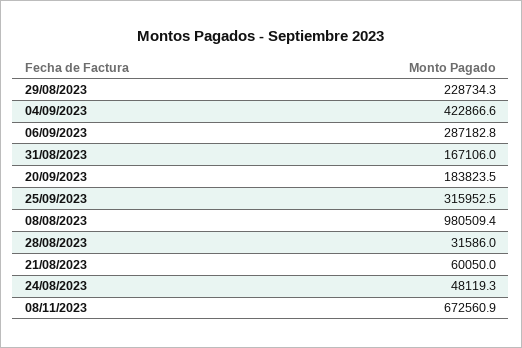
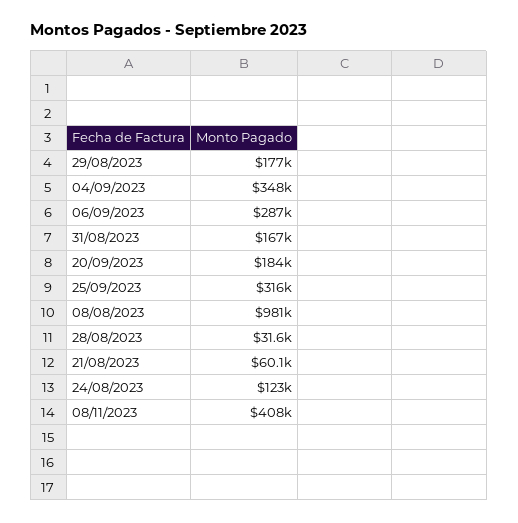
29/08/2023: 228734.3 -> 177000
04/09/2023: 422866.6 -> 348000
24/08/2023: 48119.3 -> 123000
08/11/2023: 672560.9 -> 408000

